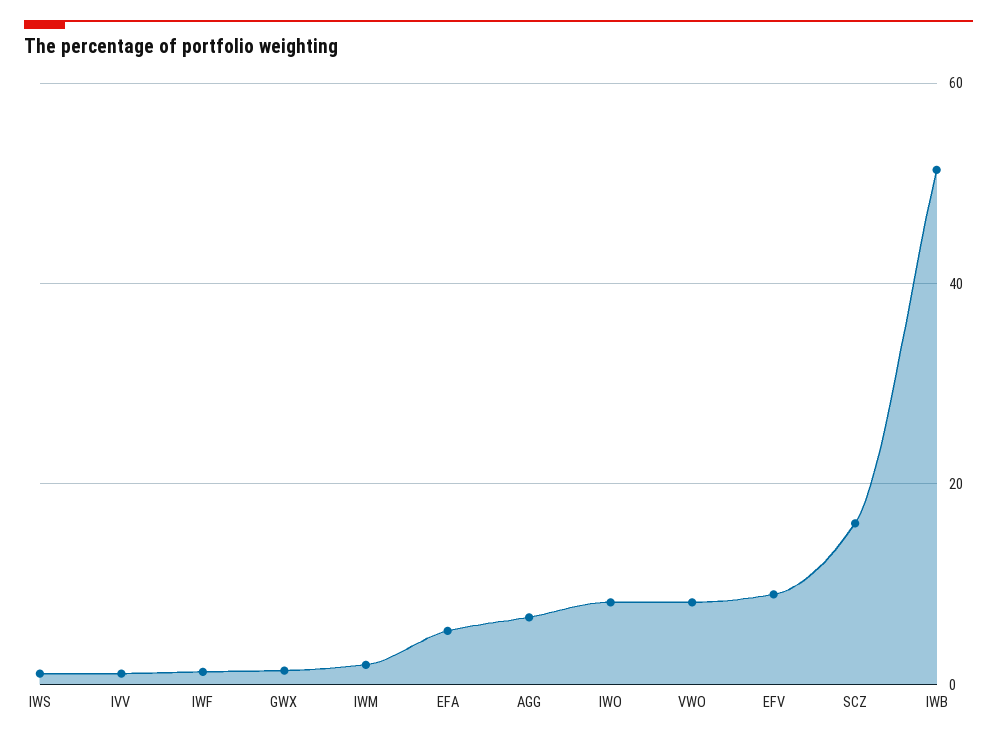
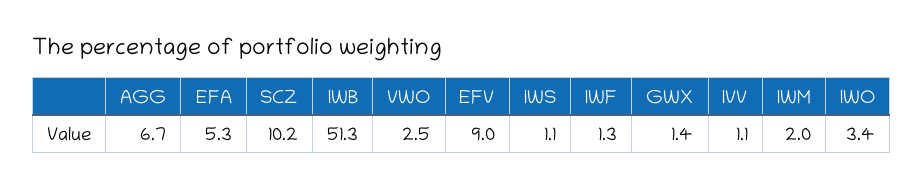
IWO: 8 -> 3.4
VWO: 8 -> 2.5
SCZ: 16 -> 10.2

